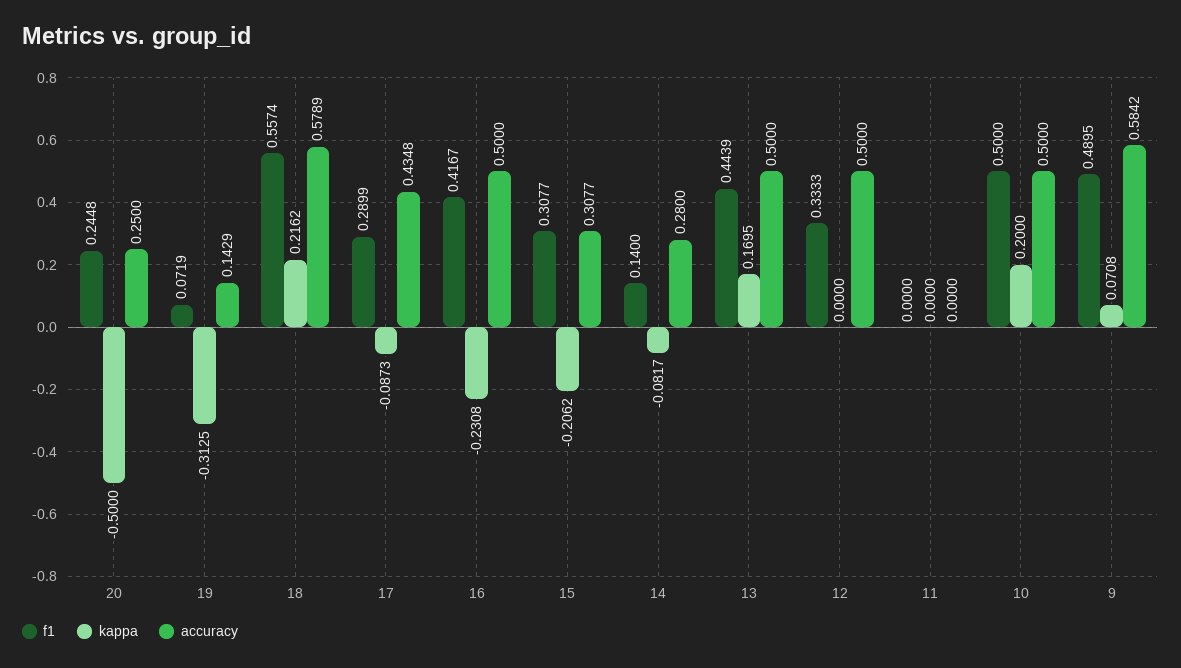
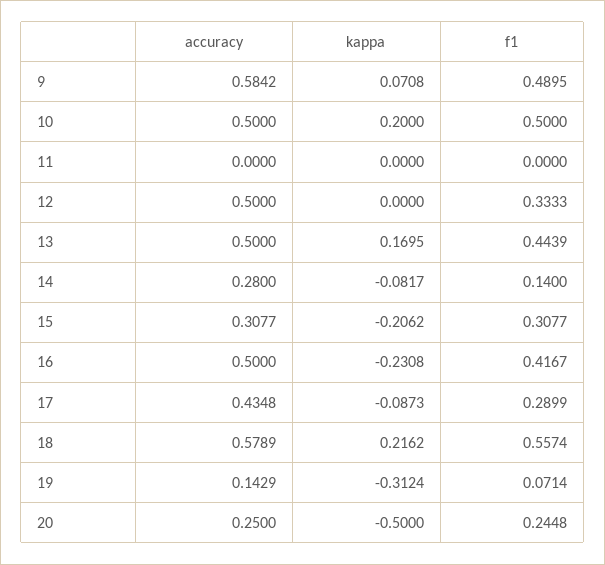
f1, 19: 0.0719 -> 0.0714
kappa, 19: -0.3125 -> -0.3124

